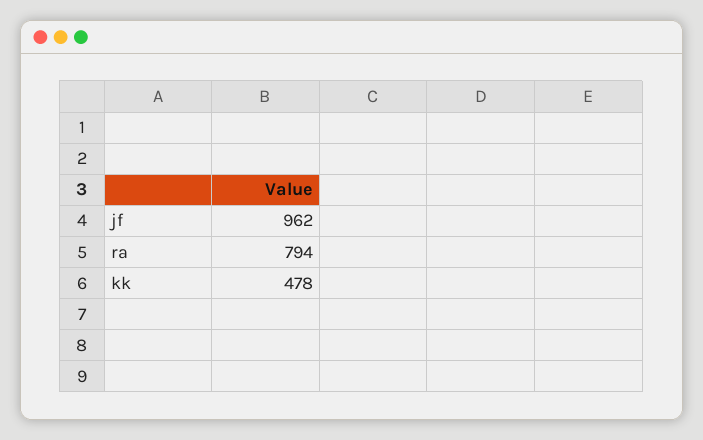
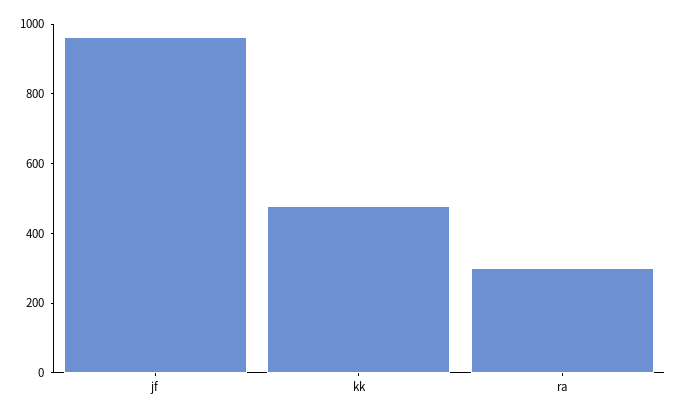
ra: 794 -> 300

